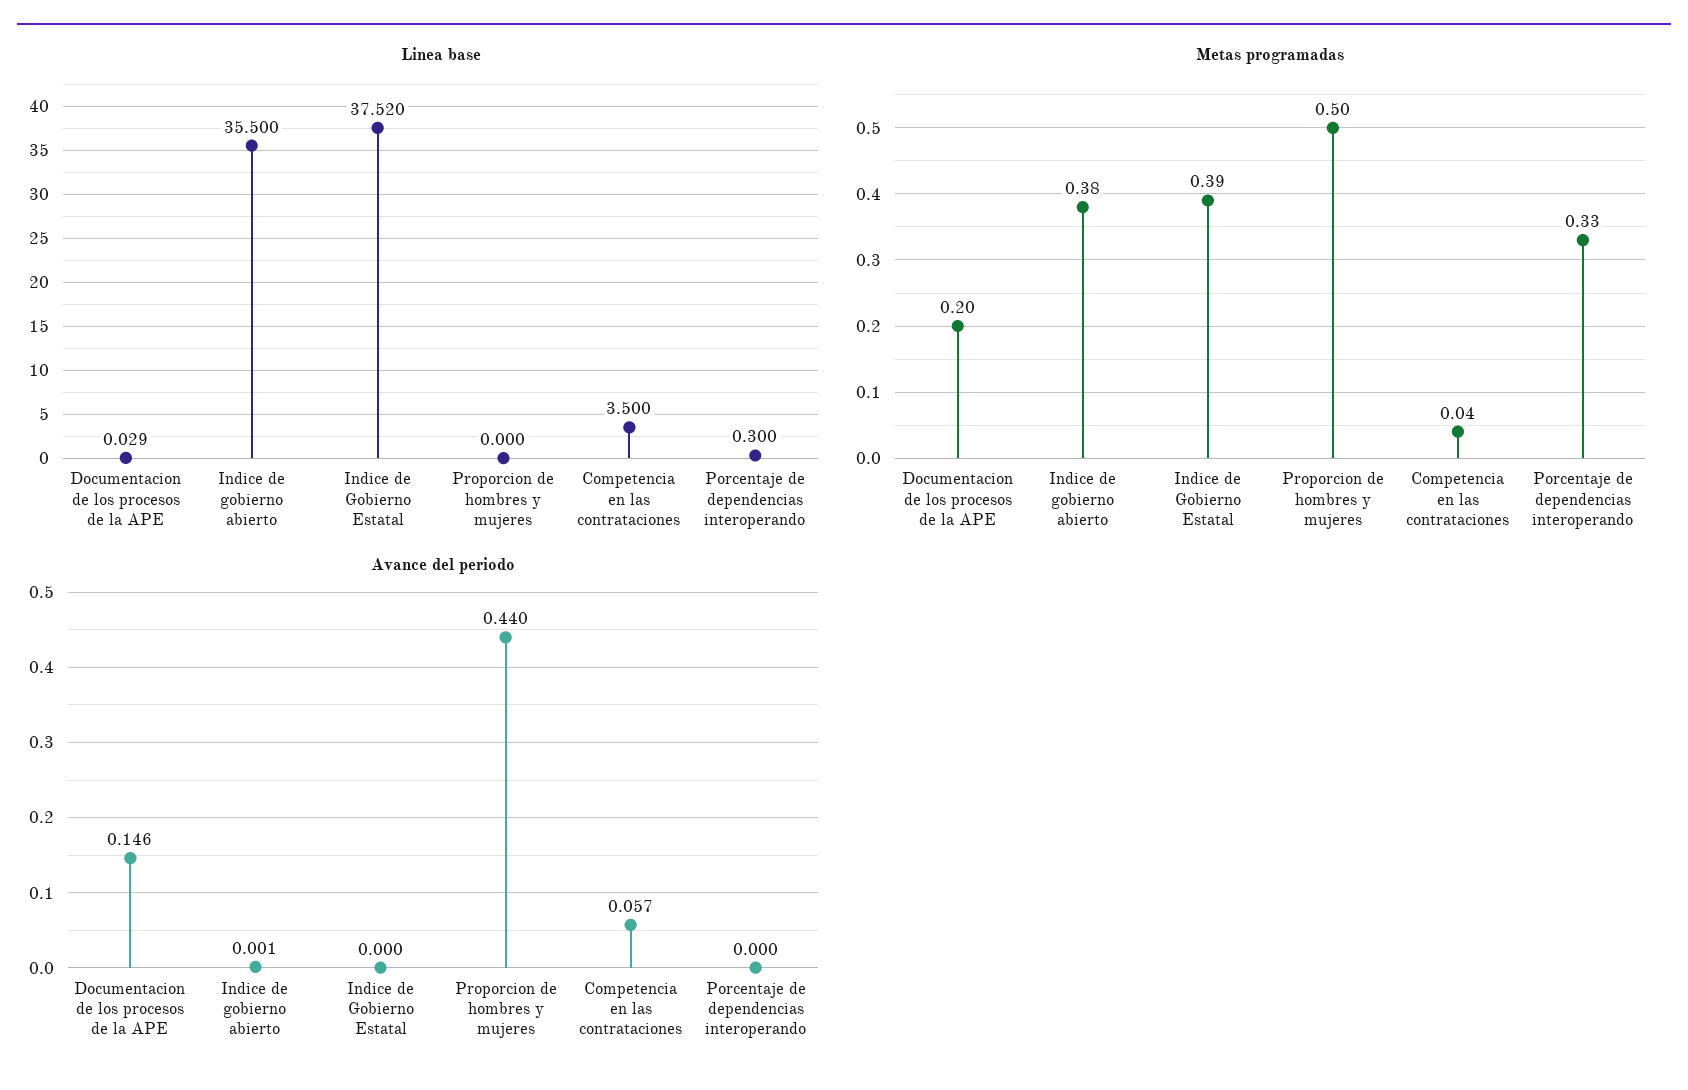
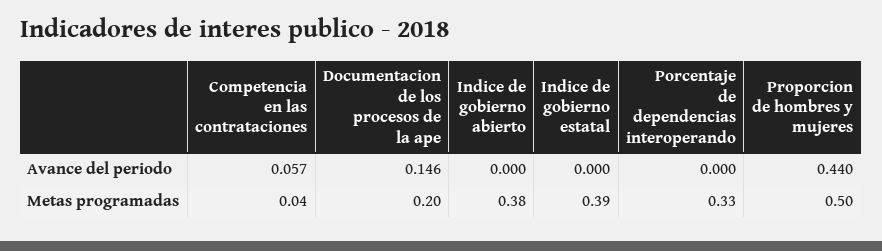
Linea base, Documentacion de los procesos de la APE: 0.029 -> none
Linea base, Indice de gobierno abierto: 35.5 -> none
Linea base, Indice de Gobierno Estatal: 37.52 -> none
Linea base, Proporcion de hombres y mujeres: 0 -> none
Linea base, Competencia en las contrataciones: 3.5 -> none
Linea base, Porcentaje de dependencias interoperando: 0.3 -> none
Avance del periodo, Indice de gobierno abierto: 0.001 -> 0

